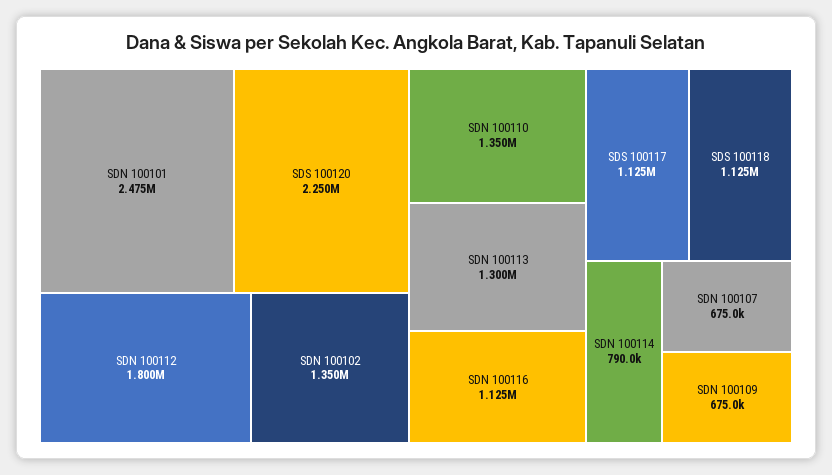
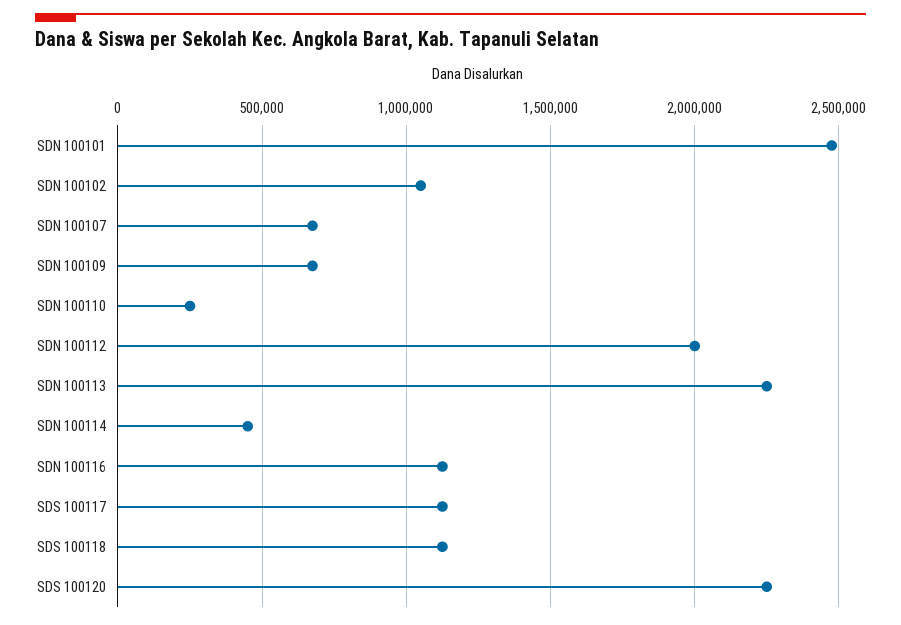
SDN 100112: 1800000 -> 2000000
SDN 100102: 1350000 -> 1050000
SDN 100110: 1350000 -> 250000
SDN 100113: 1300000 -> 2250000
SDN 100114: 790000 -> 450000

